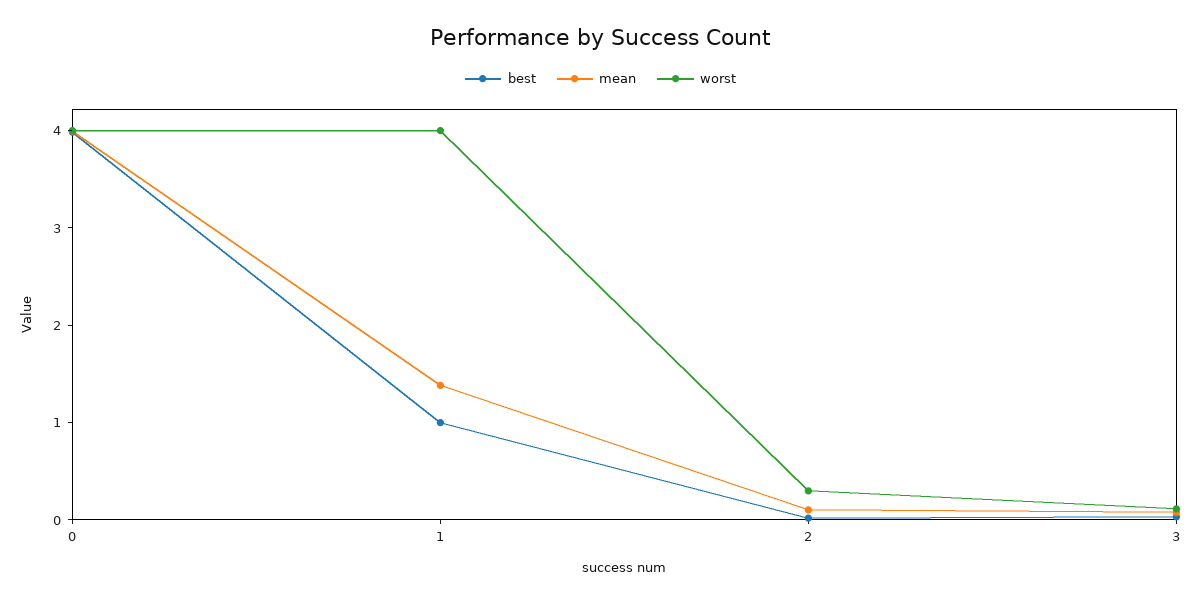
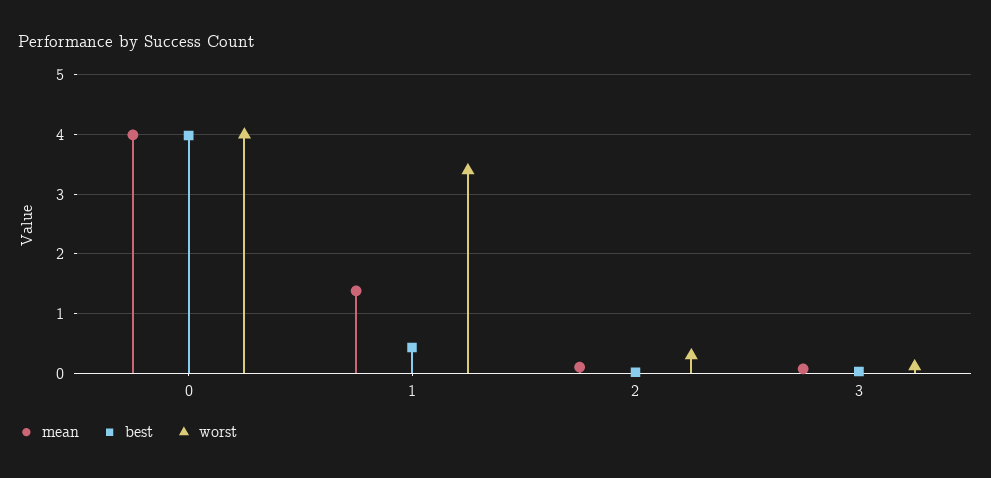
best, 1: 1 -> 0.4
worst, 1: 4 -> 3.4

